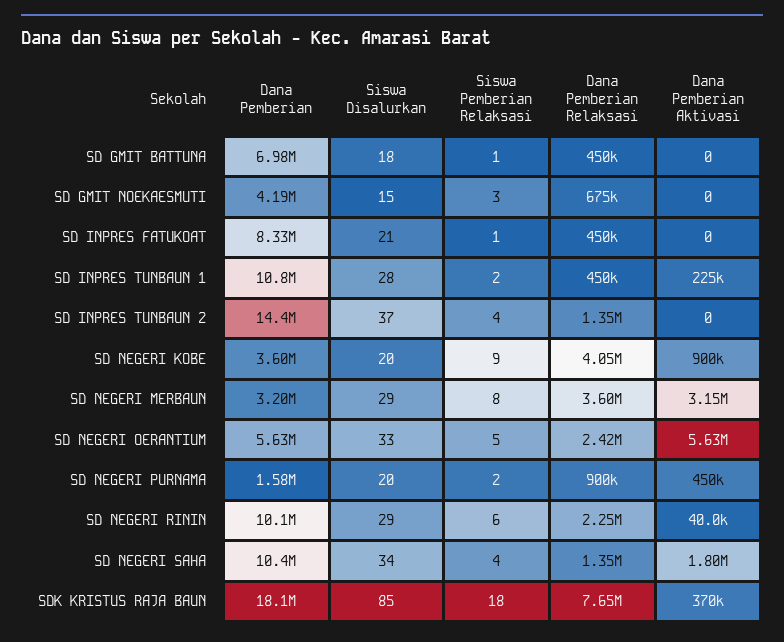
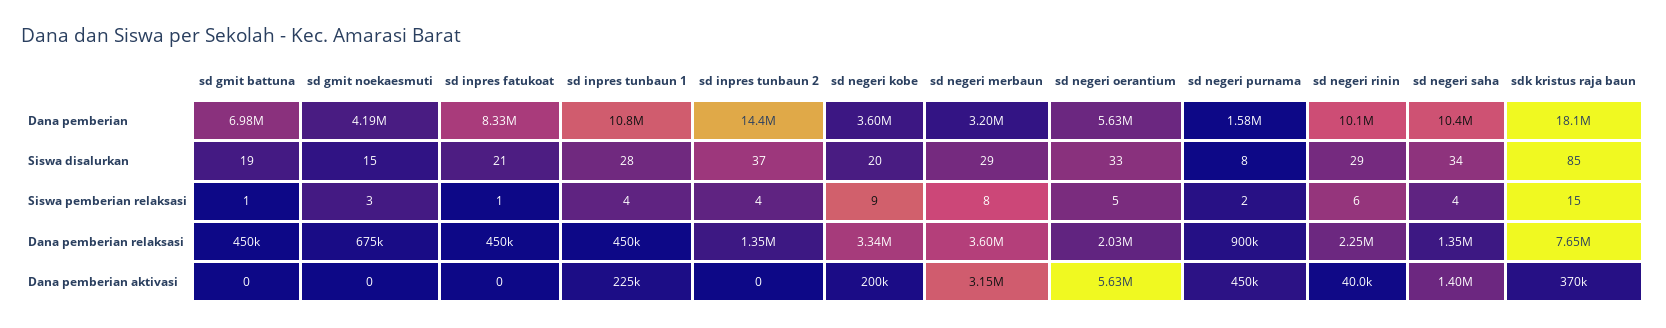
Siswa Disalurkan, SD GMIT BATTUNA: 18 -> 19
Siswa Pemberian Relaksasi, SD INPRES TUNBAUN 1: 2 -> 4
Dana Pemberian Relaksasi, SD NEGERI KOBE: 4050000 -> 3340000
Dana Pemberian Aktivasi, SD NEGERI KOBE: 900000 -> 200000
Dana Pemberian Relaksasi, SD NEGERI OERANTIUM: 2420000 -> 2030000
Siswa Disalurkan, SD NEGERI PURNAMA: 20 -> 8
Dana Pemberian Aktivasi, SD NEGERI SAHA: 1800000 -> 1400000
Siswa Pemberian Relaksasi, SDK KRISTUS RAJA BAUN: 18 -> 15

